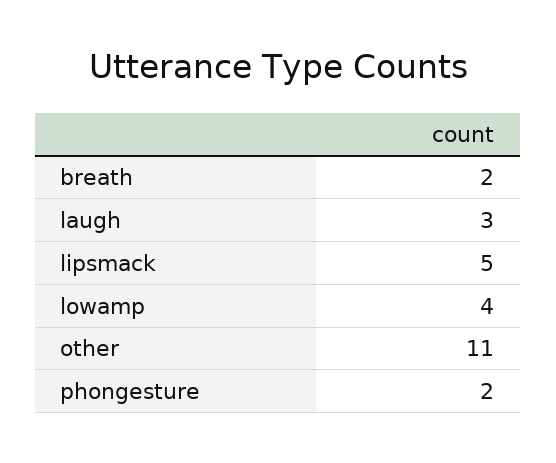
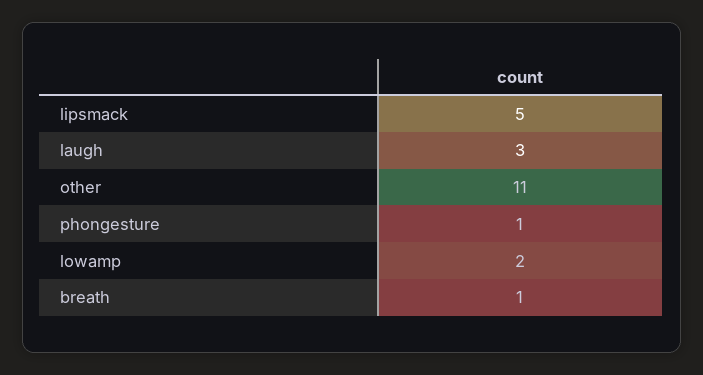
breath: 2 -> 1
lowamp: 4 -> 2
phongesture: 2 -> 1

